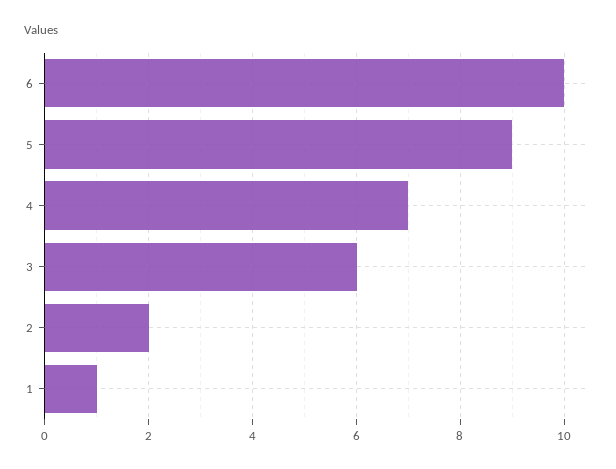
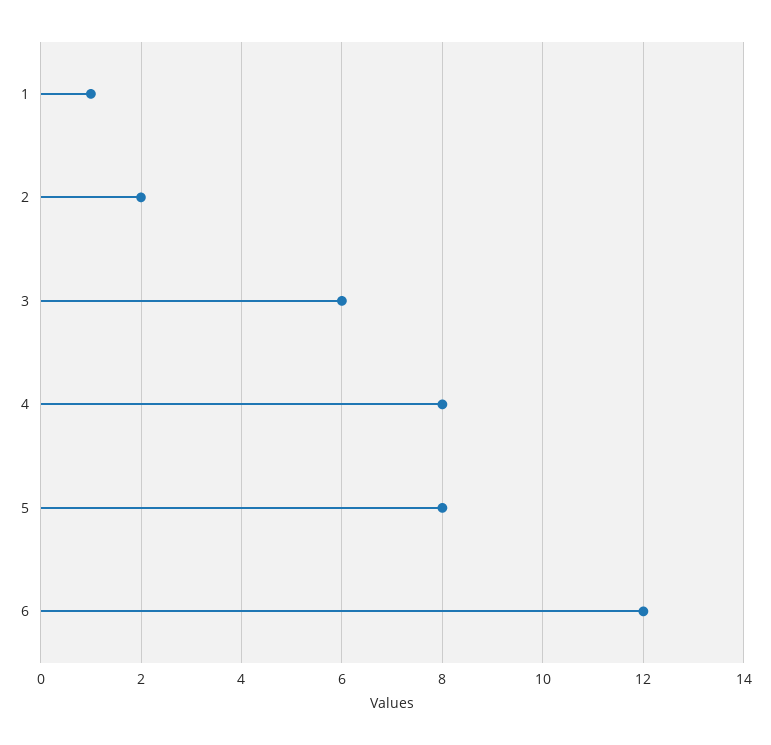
6: 10 -> 12
5: 9 -> 8
4: 7 -> 8

